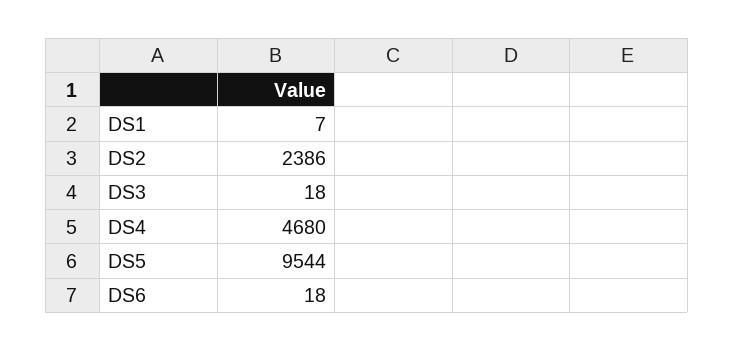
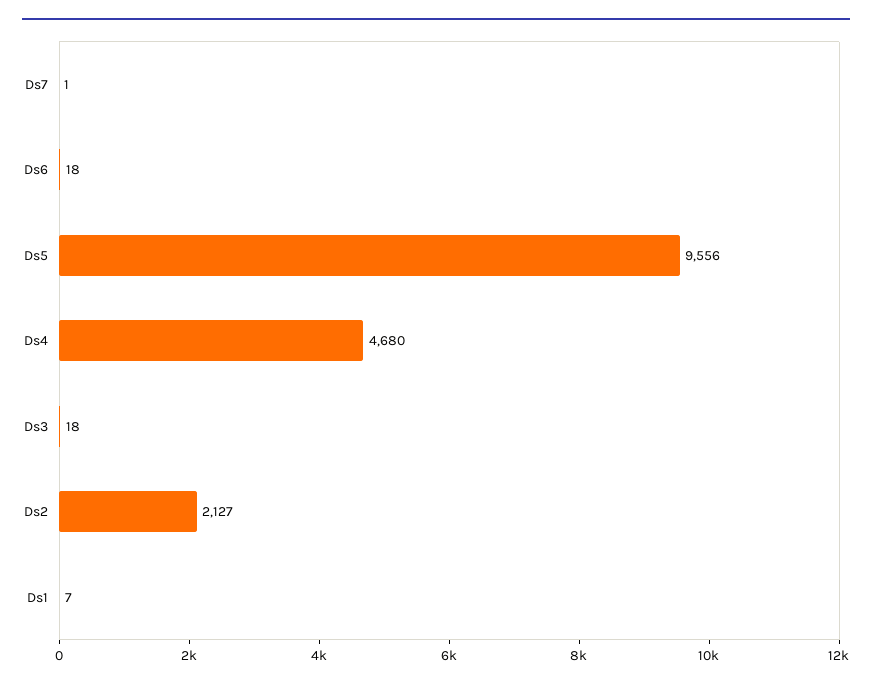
DS2: 2386 -> 2127
DS5: 9544 -> 9556
Ds7: none -> 1

